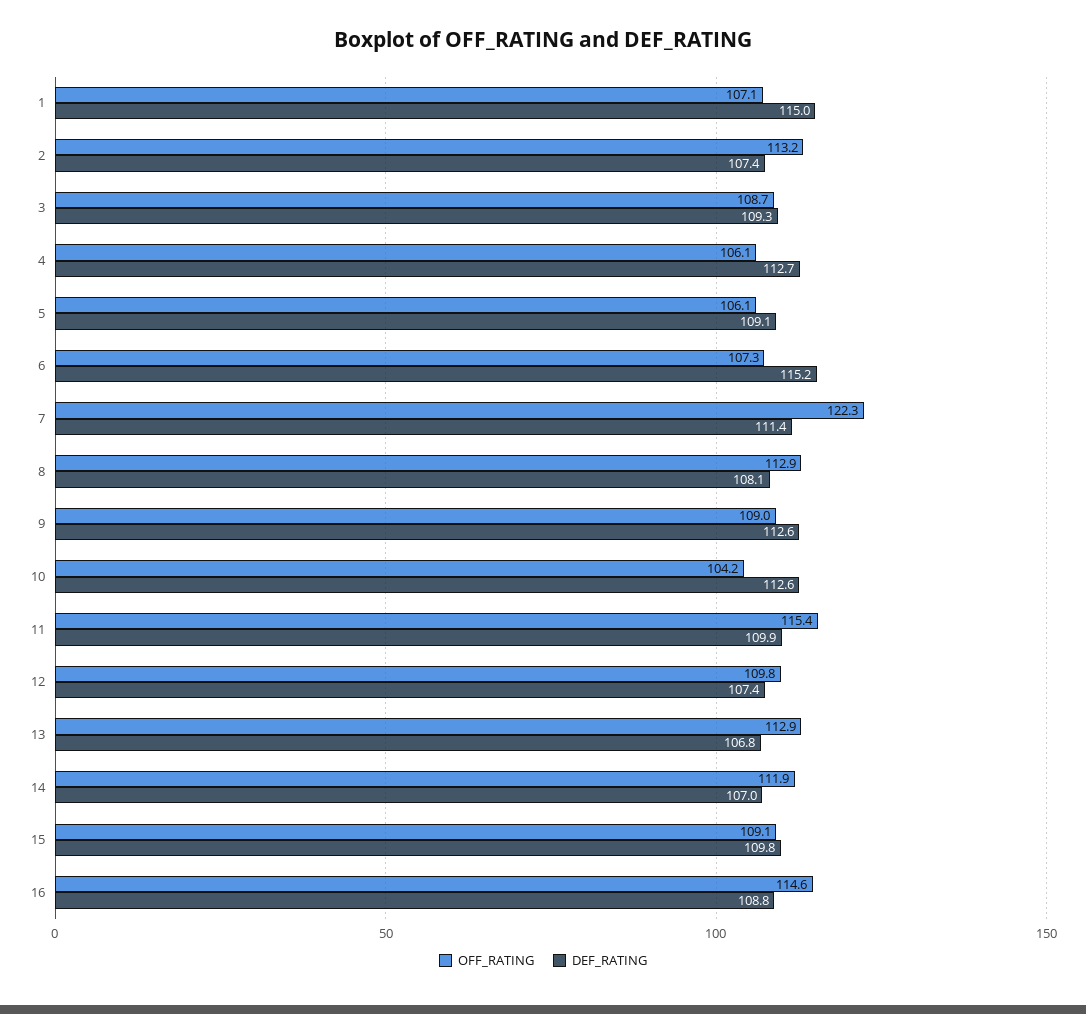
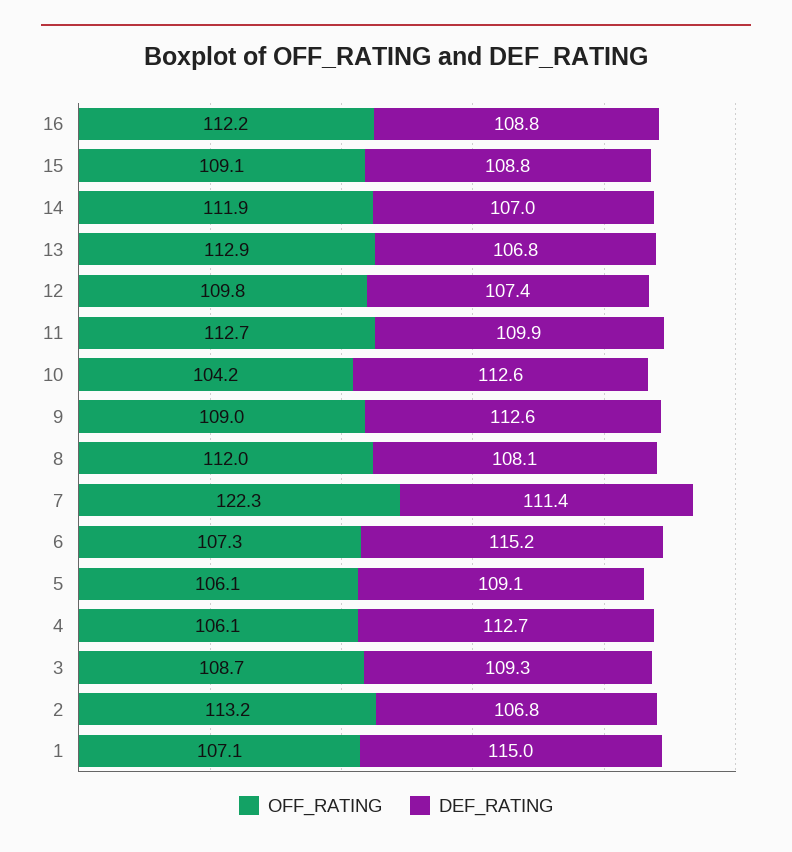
DEF_RATING, 2: 107.4 -> 106.8
OFF_RATING, 8: 112.9 -> 112
OFF_RATING, 11: 115.4 -> 112.7
DEF_RATING, 15: 109.8 -> 108.8
OFF_RATING, 16: 114.6 -> 112.2

